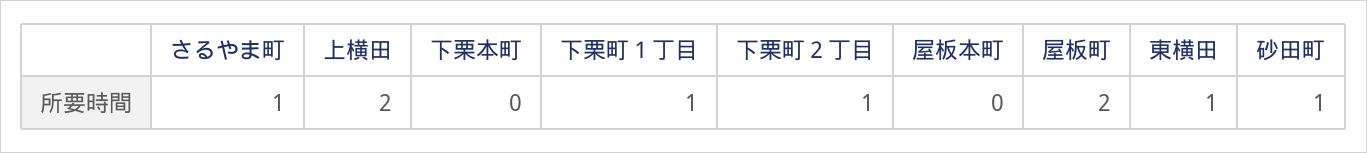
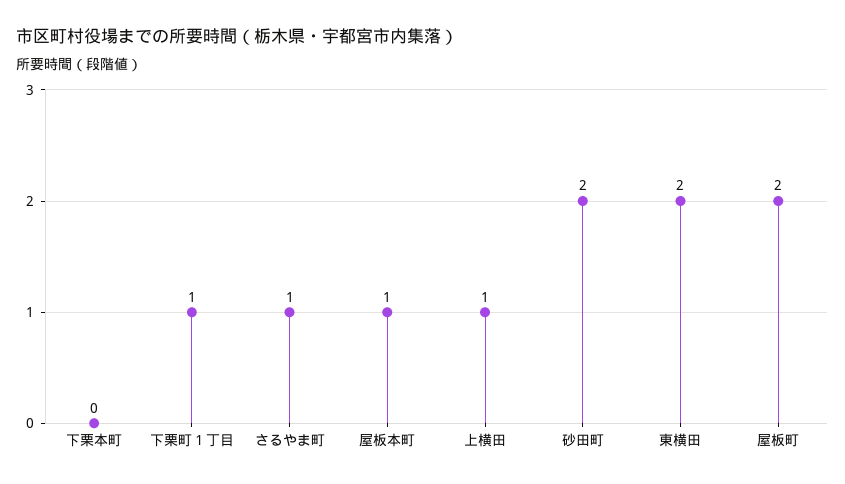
上横田: 2 -> 1
下栗町２丁目: 1 -> none
屋板本町: 0 -> 1
東横田: 1 -> 2
砂田町: 1 -> 2

